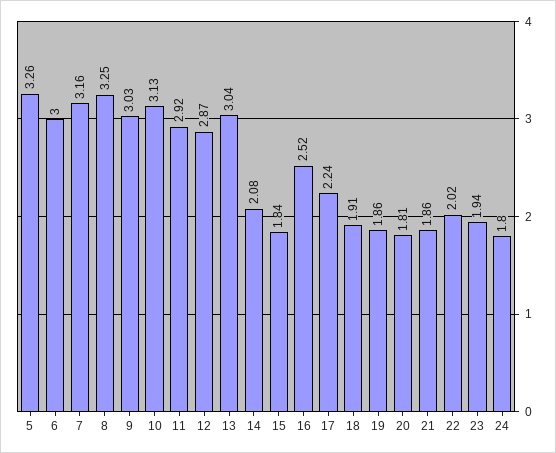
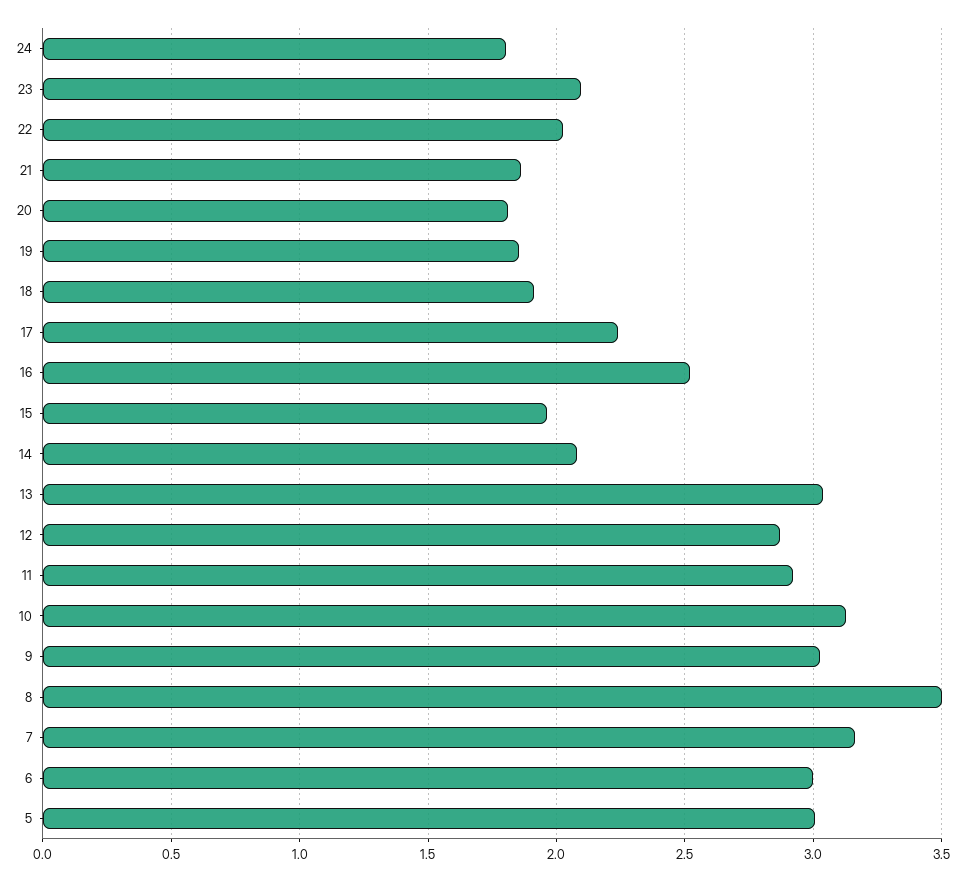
5: 3.26 -> 3
8: 3.25 -> 3.5
15: 1.84 -> 1.95
23: 1.94 -> 2.1

